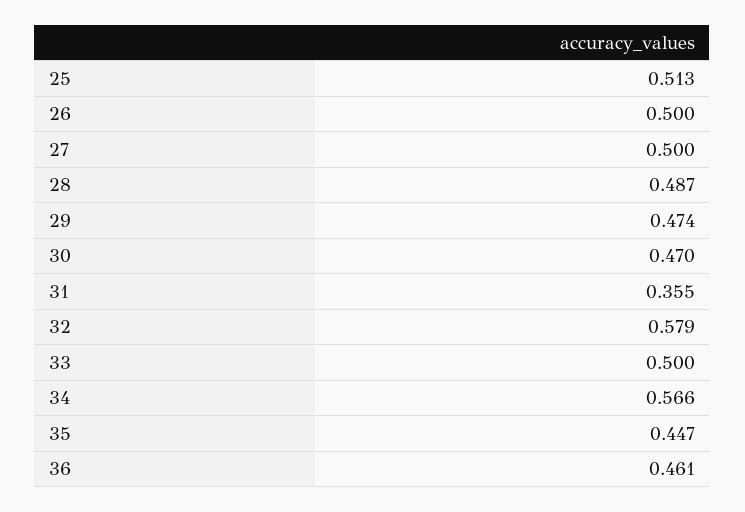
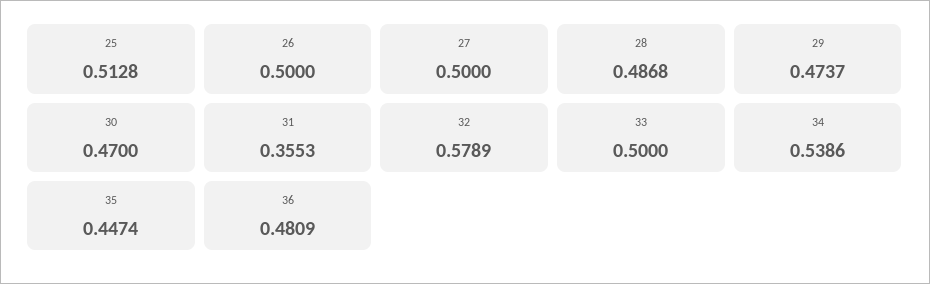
34: 0.566 -> 0.5386
36: 0.461 -> 0.4809

